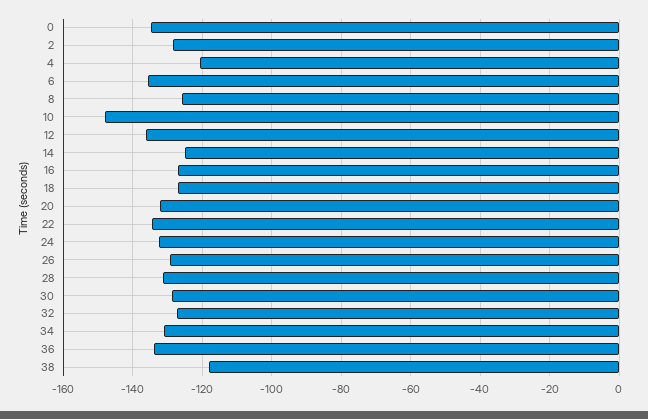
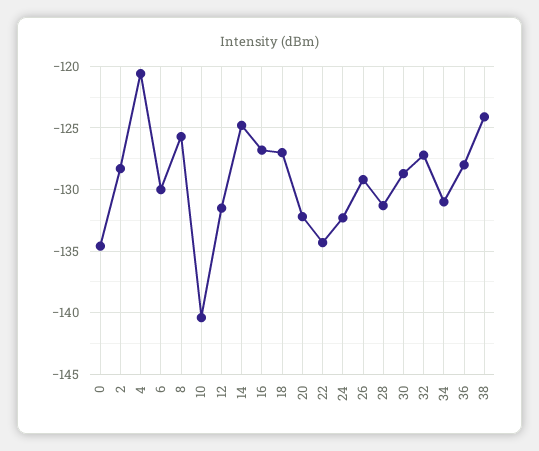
6: -136 -> -130
10: -148 -> -140.5
12: -136 -> -131.5
36: -134 -> -128
38: -118 -> -124

